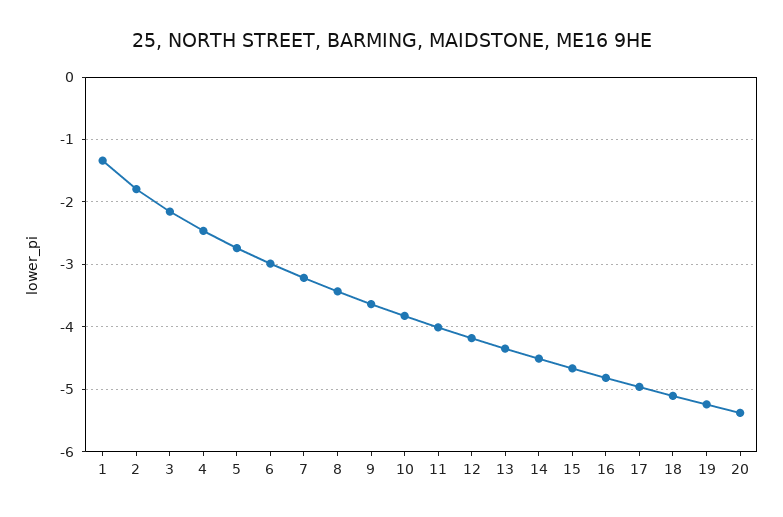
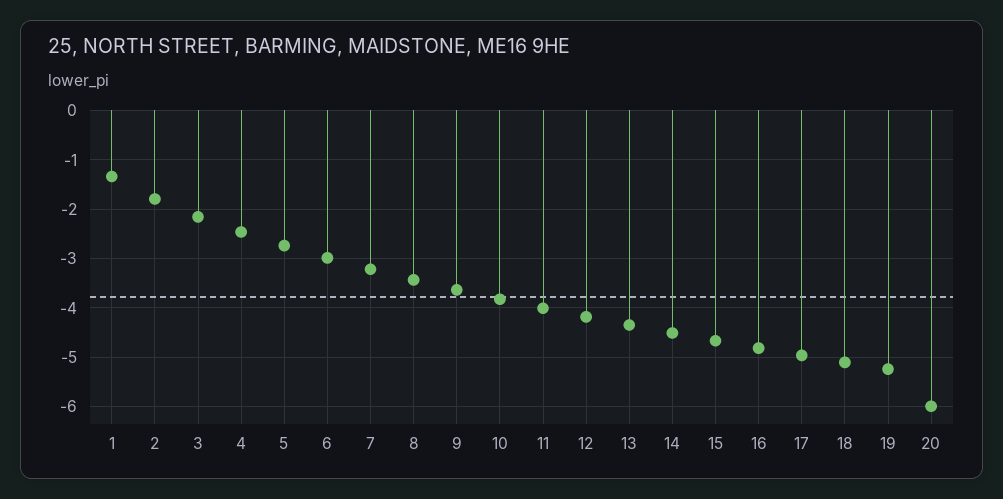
20: -5.4 -> -6

